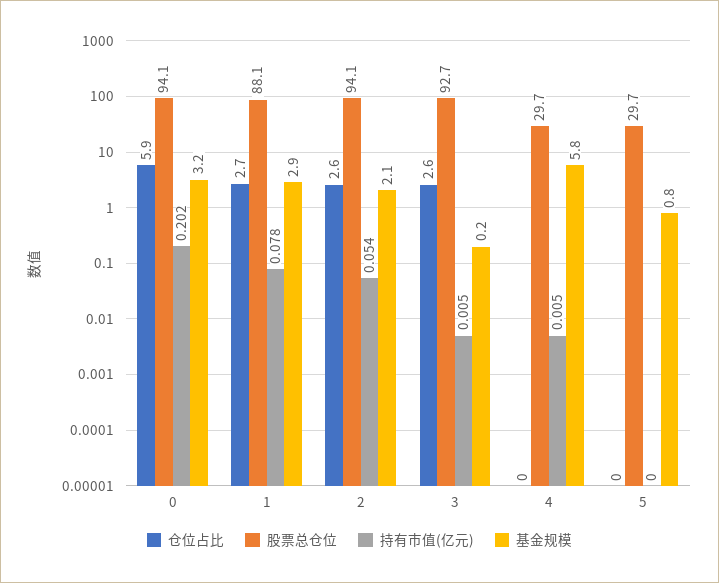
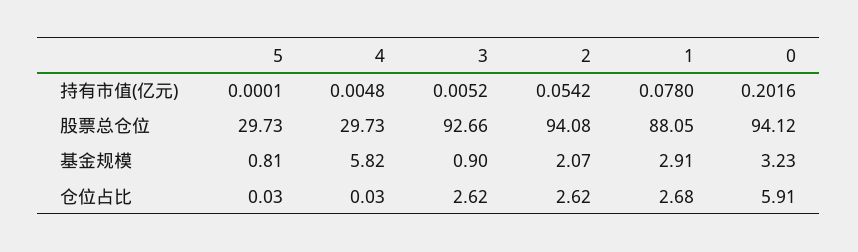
基金规模, 3: 0.2 -> 0.9

